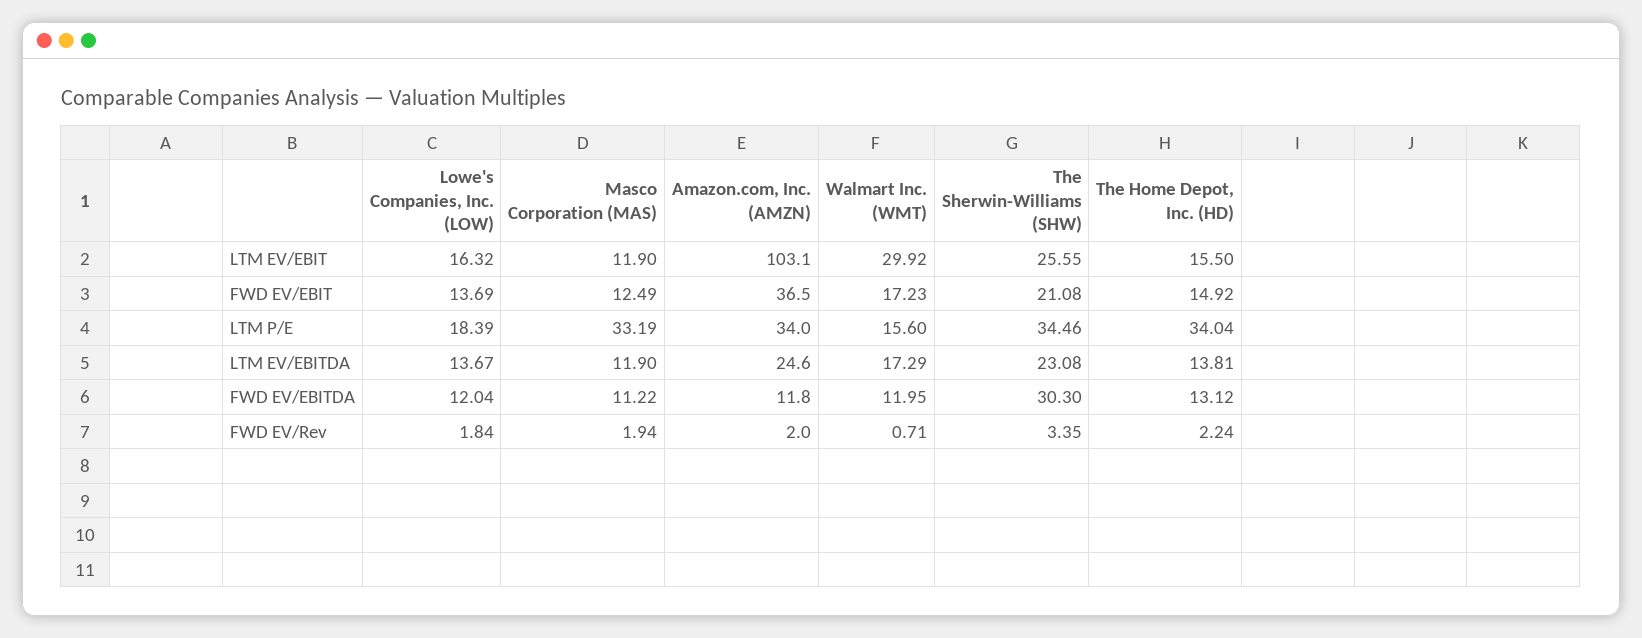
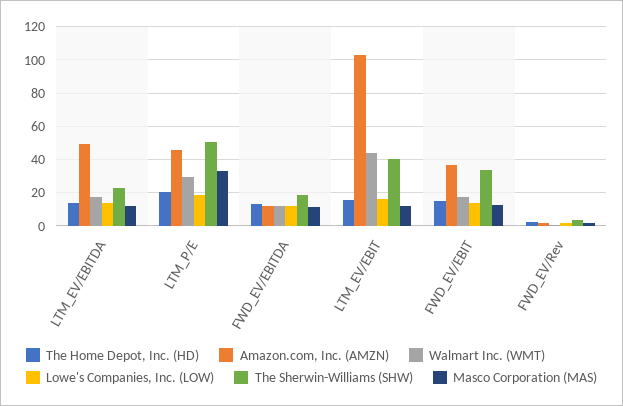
Walmart Inc. (WMT), LTM EV/EBIT: 29.92 -> 45
The Sherwin-Williams (SHW), LTM EV/EBIT: 25.55 -> 40
The Sherwin-Williams (SHW), FWD EV/EBIT: 21.08 -> 35
Amazon.com, Inc. (AMZN), LTM P/E: 34 -> 45
Walmart Inc. (WMT), LTM P/E: 15.6 -> 30
The Sherwin-Williams (SHW), LTM P/E: 34.46 -> 50
The Home Depot, Inc. (HD), LTM P/E: 34.04 -> 20
Amazon.com, Inc. (AMZN), LTM EV/EBITDA: 24.6 -> 50
The Sherwin-Williams (SHW), FWD EV/EBITDA: 30.3 -> 20

